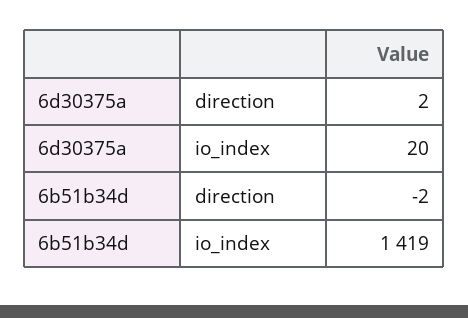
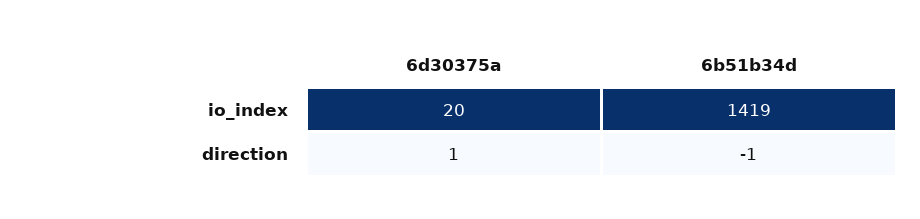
6d30375a, direction: 2 -> 1
6b51b34d, direction: -2 -> -1

